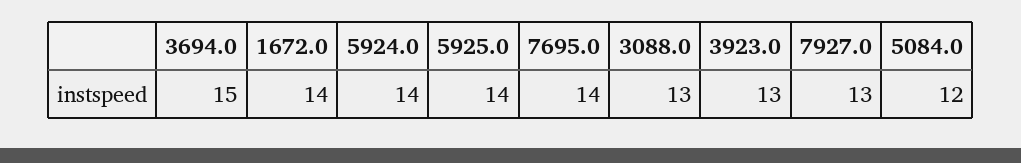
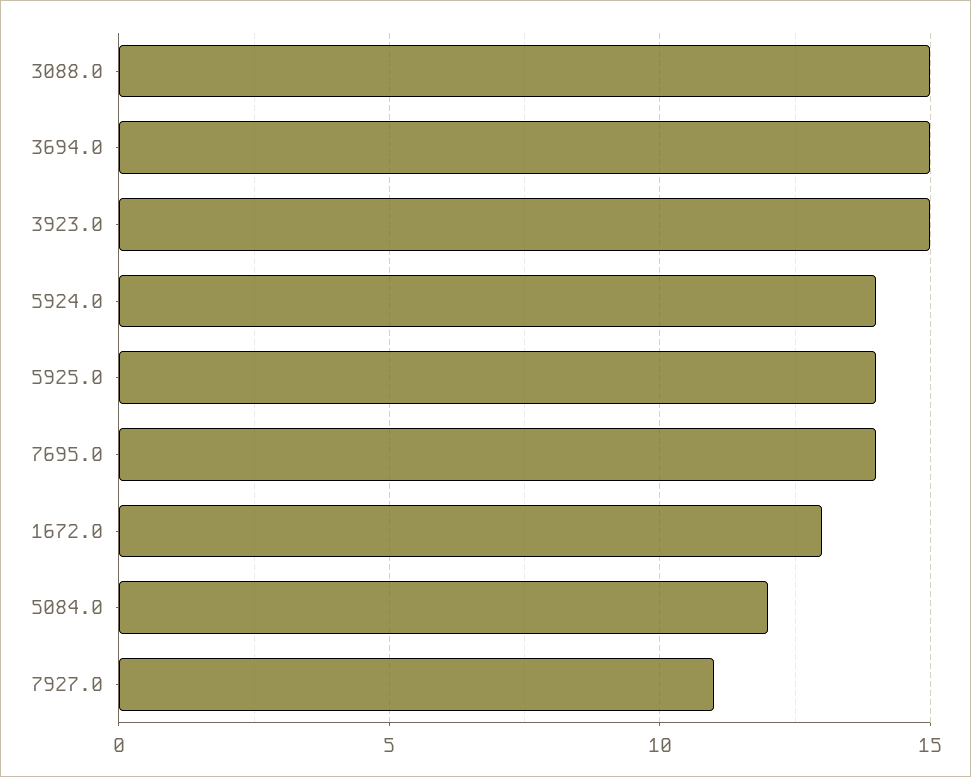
1672.0: 14 -> 13
3088.0: 13 -> 15
3923.0: 13 -> 15
7927.0: 13 -> 11

